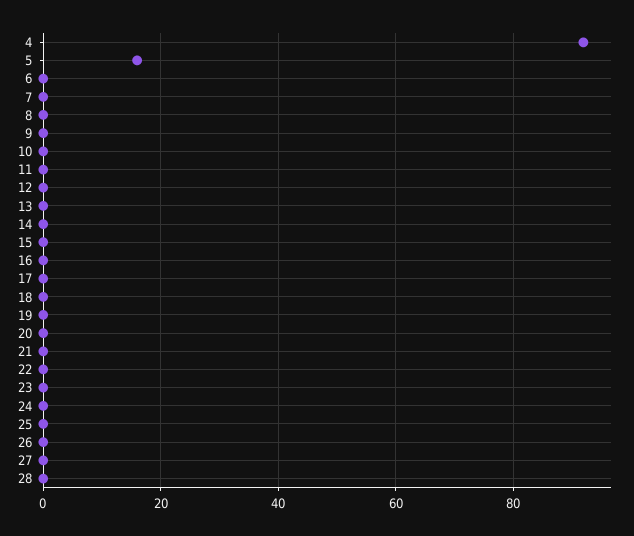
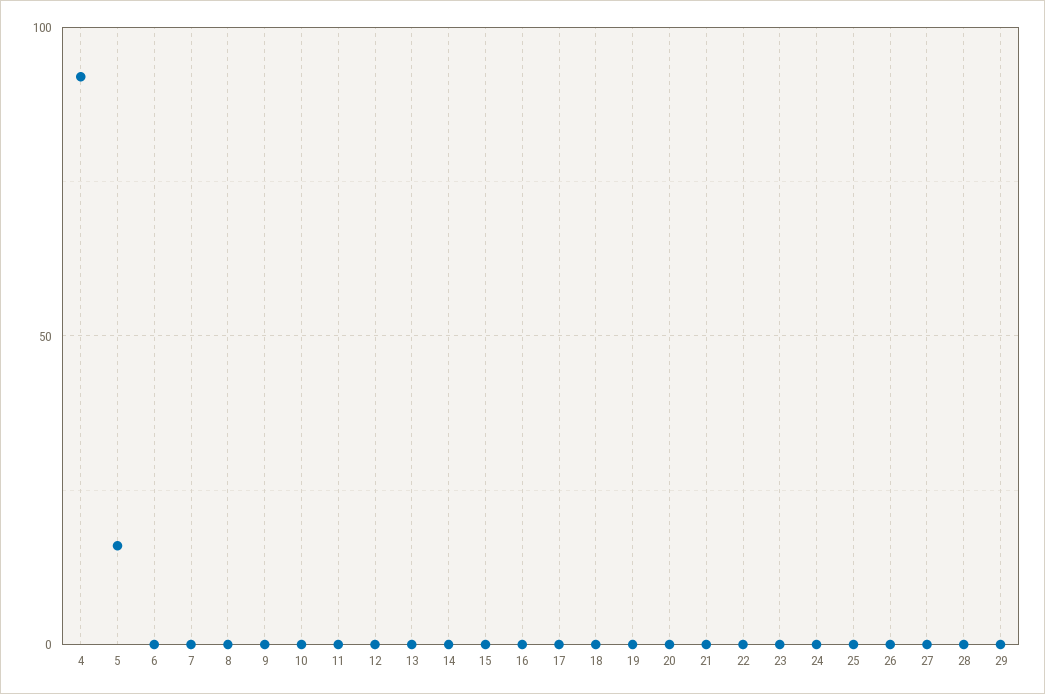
29: none -> 0

